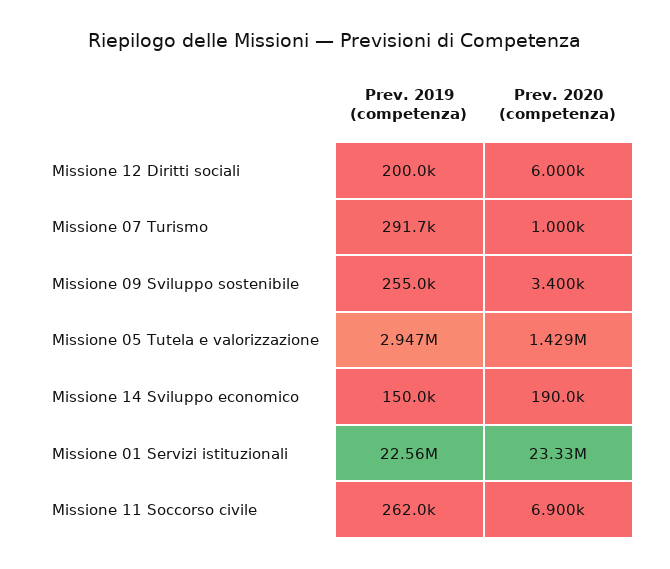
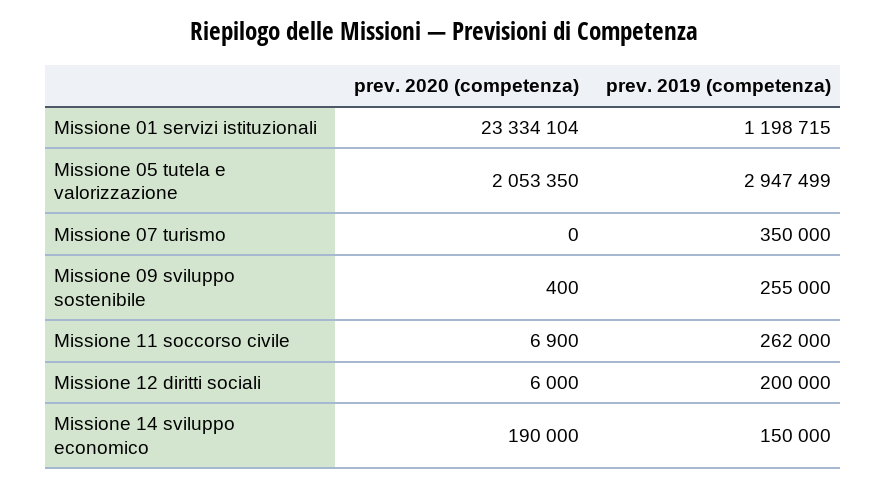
Prev. 2019 (competenza), Missione 07 Turismo: 291700 -> 350000
Prev. 2020 (competenza), Missione 07 Turismo: 1000 -> 0
Prev. 2020 (competenza), Missione 09 Sviluppo sostenibile: 3400 -> 400
Prev. 2020 (competenza), Missione 05 Tutela e valorizzazione: 1429000 -> 2053350
Prev. 2019 (competenza), Missione 01 Servizi istituzionali: 22560000 -> 1198715

